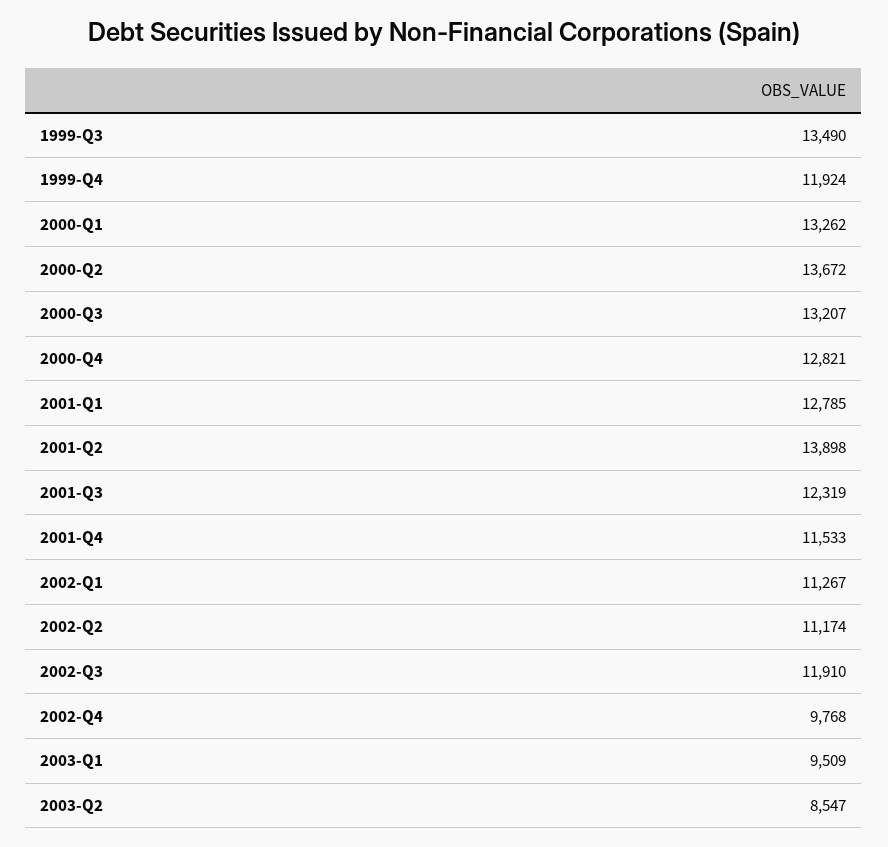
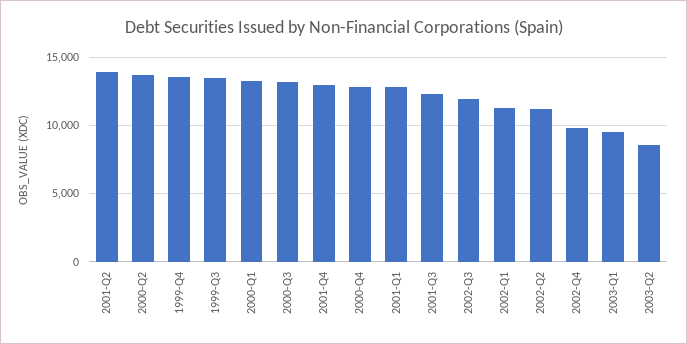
1999-Q4: 11924 -> 13500
2001-Q4: 11533 -> 13000

